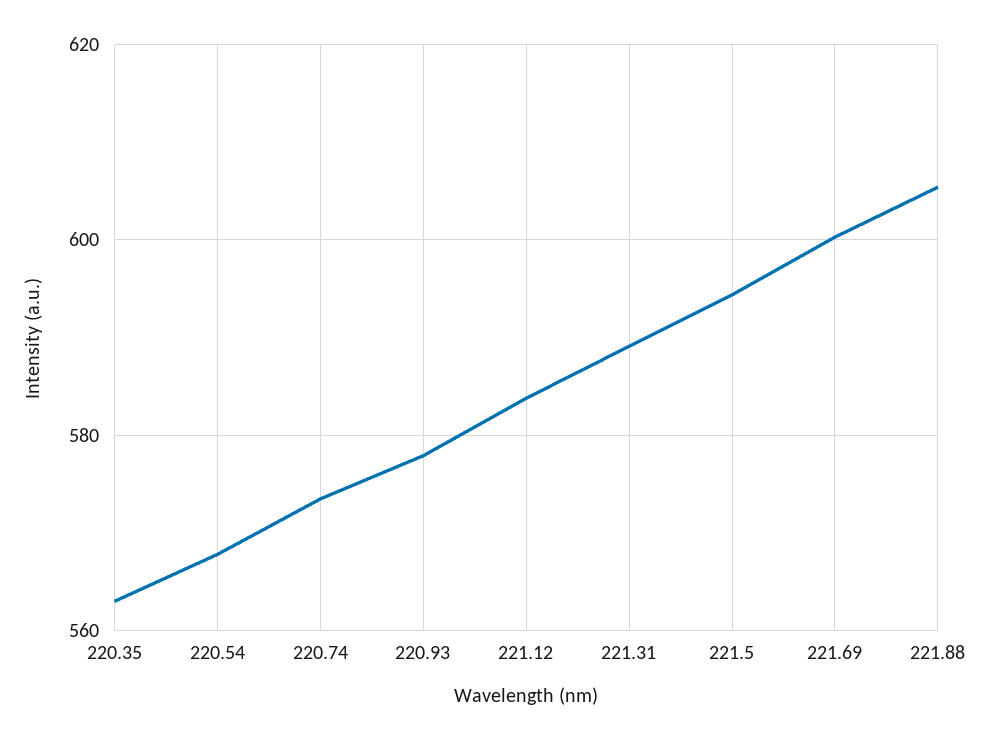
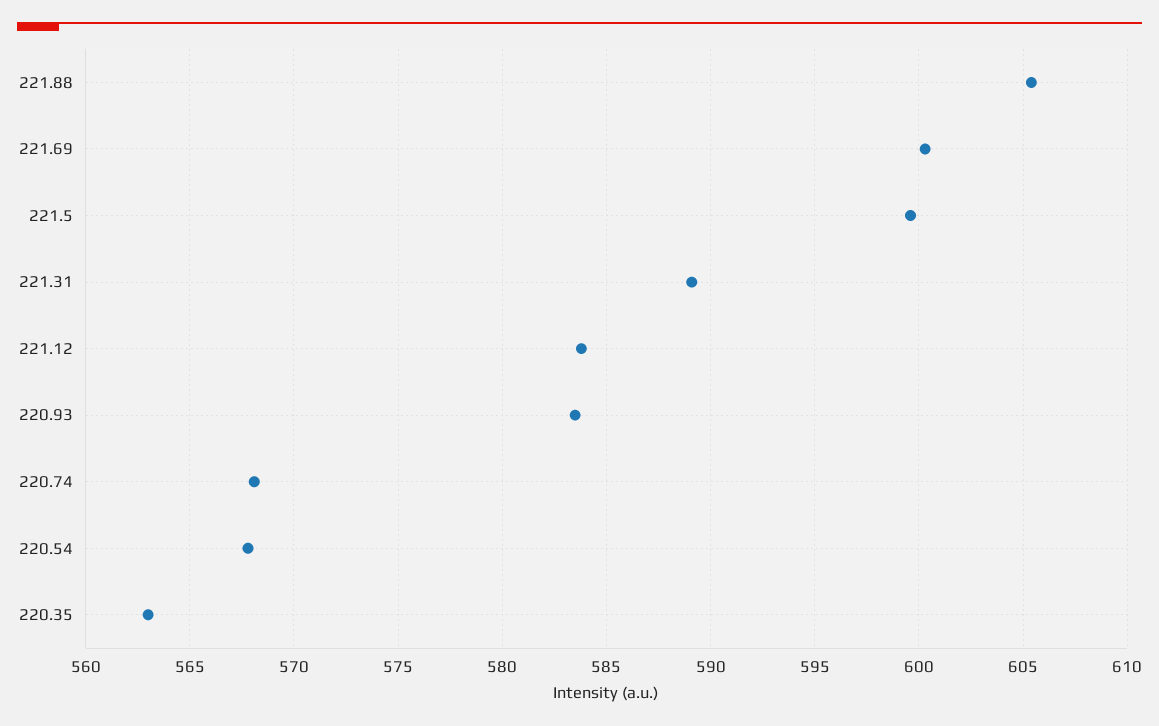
220.74: 574 -> 568
220.93: 578 -> 583.5
221.5: 594 -> 599.5

